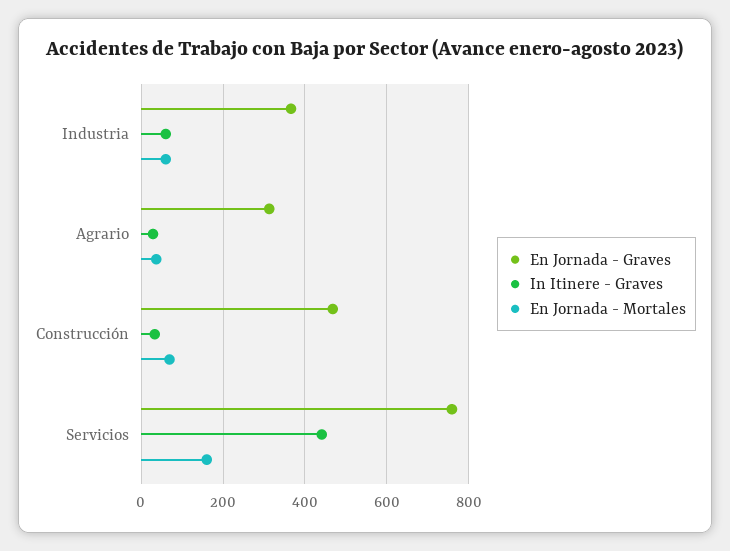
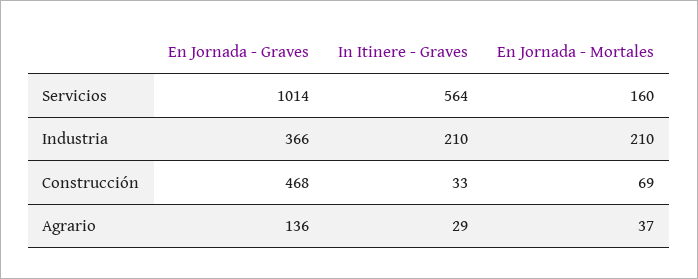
In Itinere - Graves, Industria: 60 -> 210
En Jornada - Mortales, Industria: 60 -> 210
En Jornada - Graves, Agrario: 320 -> 136
En Jornada - Graves, Servicios: 760 -> 1014
In Itinere - Graves, Servicios: 440 -> 564

